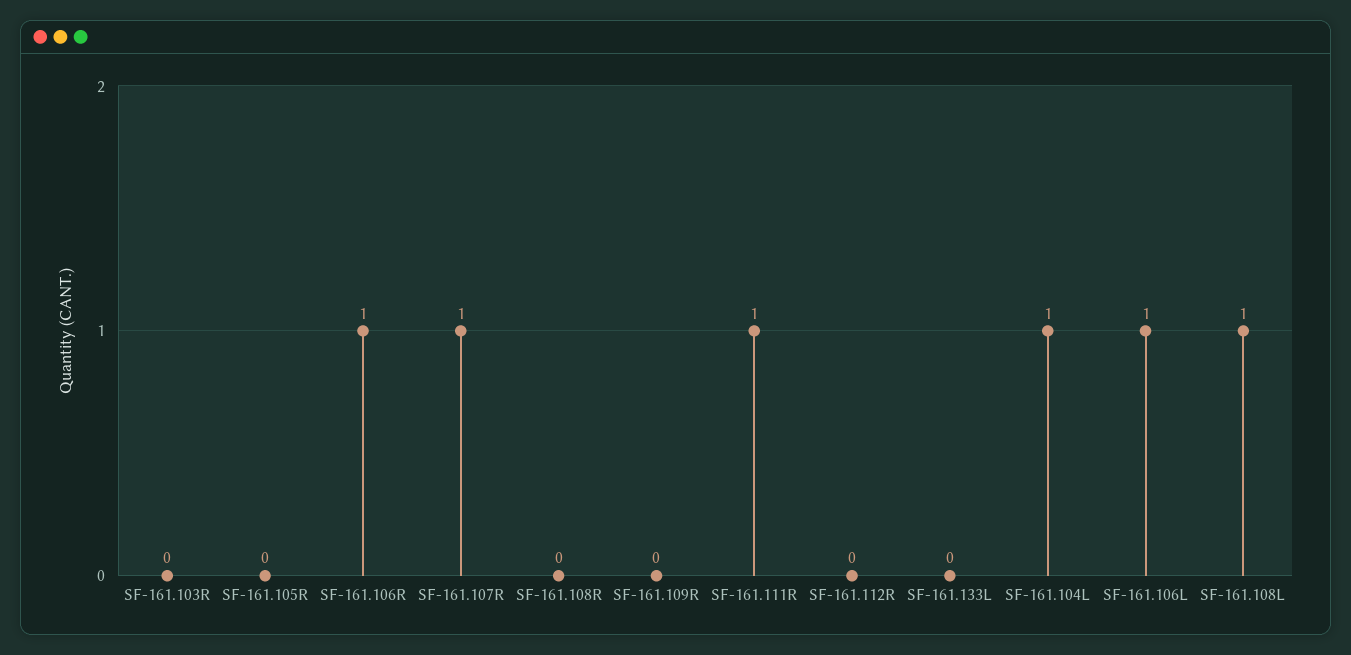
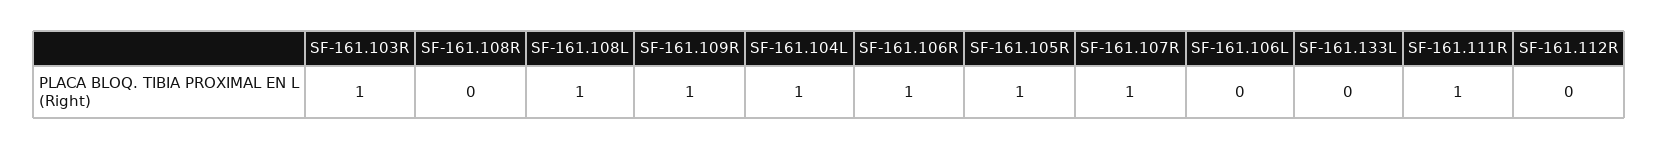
SF-161.103R: 0 -> 1
SF-161.105R: 0 -> 1
SF-161.109R: 0 -> 1
SF-161.106L: 1 -> 0

